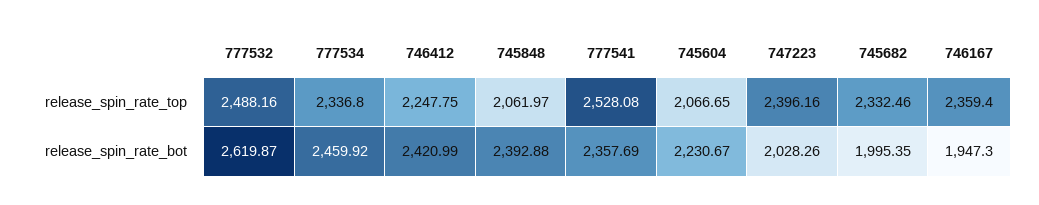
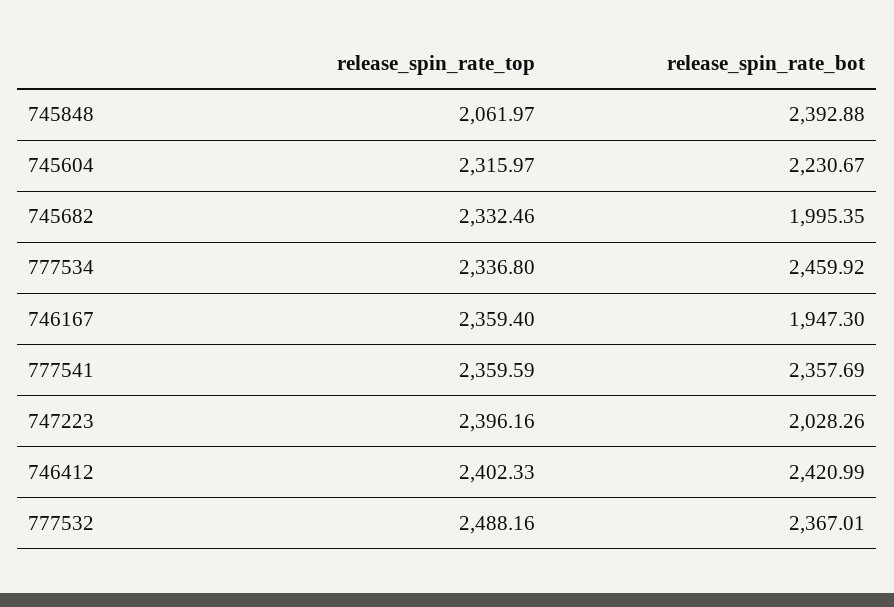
746412, release_spin_rate_top: 2247.75 -> 2402.33
777541, release_spin_rate_top: 2528.08 -> 2359.59
745604, release_spin_rate_top: 2066.65 -> 2315.97
777532, release_spin_rate_bot: 2619.87 -> 2367.01

